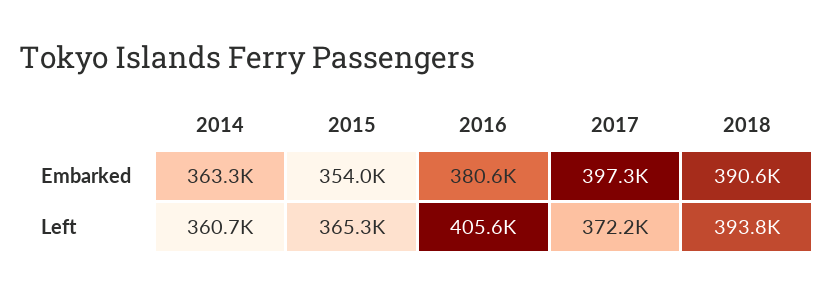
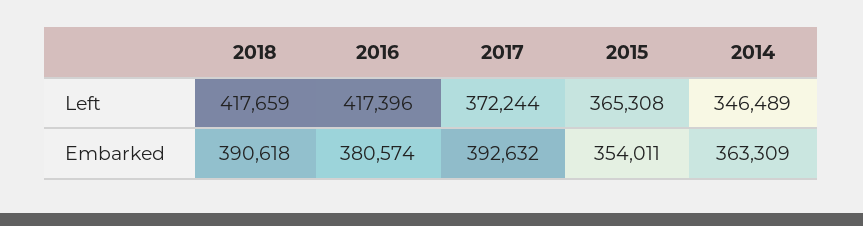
2017, Embarked: 397300 -> 392632
2014, Left: 360700 -> 346489
2016, Left: 405600 -> 417396
2018, Left: 393800 -> 417659

